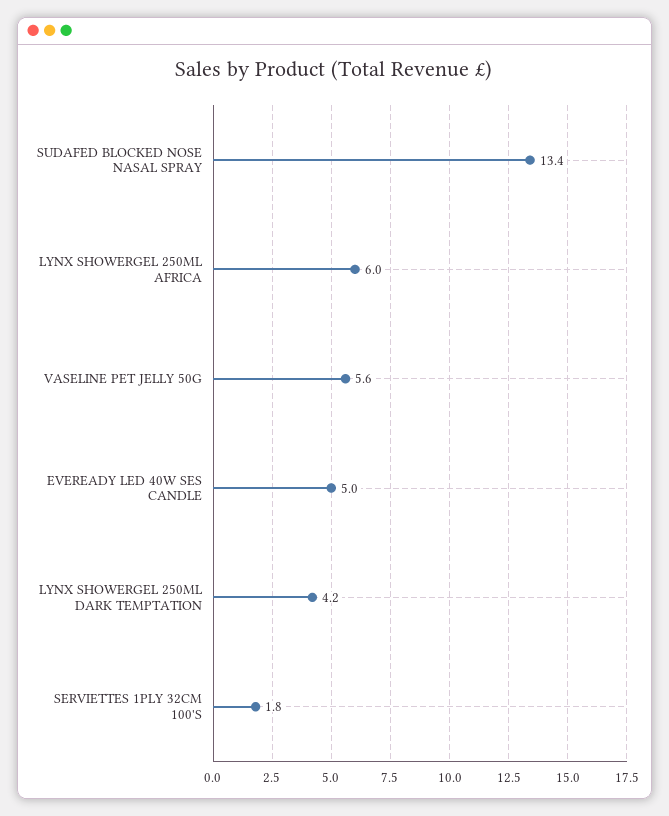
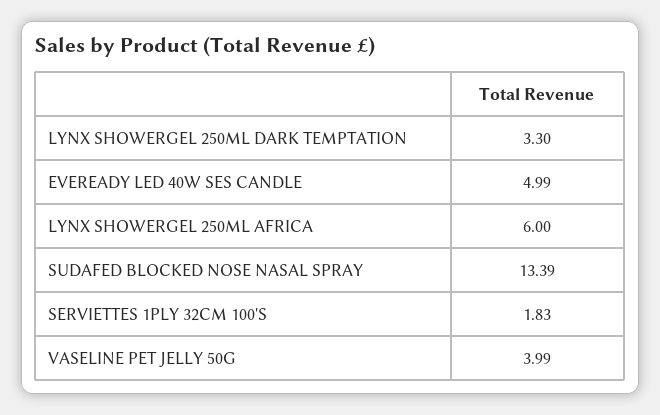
VASELINE PET JELLY 50G: 5.6 -> 3.99
LYNX SHOWERGEL 250ML DARK TEMPTATION: 4.2 -> 3.3

